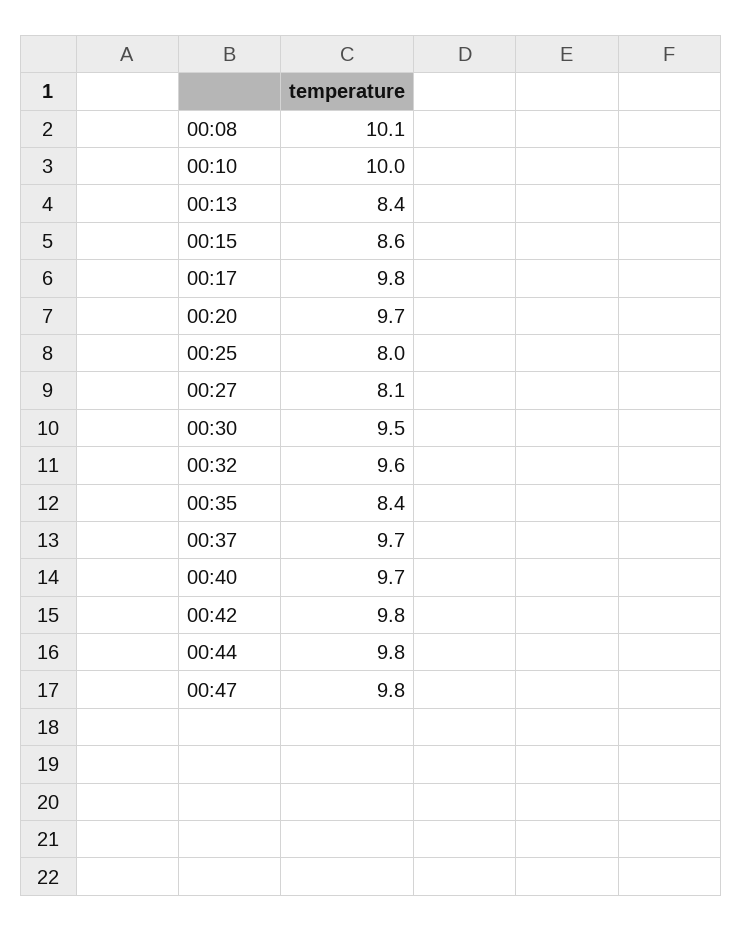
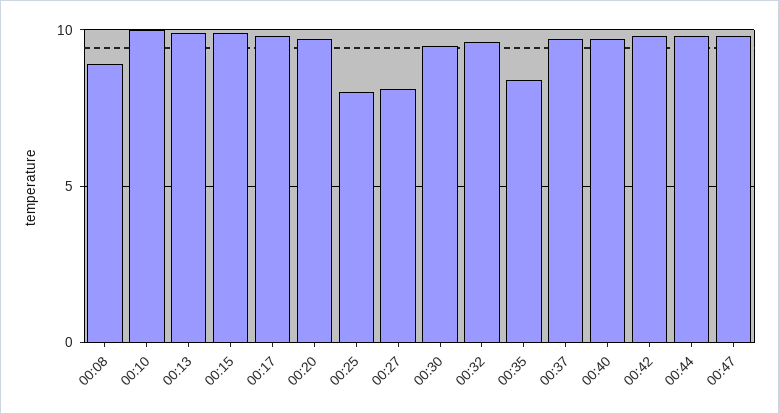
00:08: 10.1 -> 9
00:13: 8.4 -> 10
00:15: 8.6 -> 10

